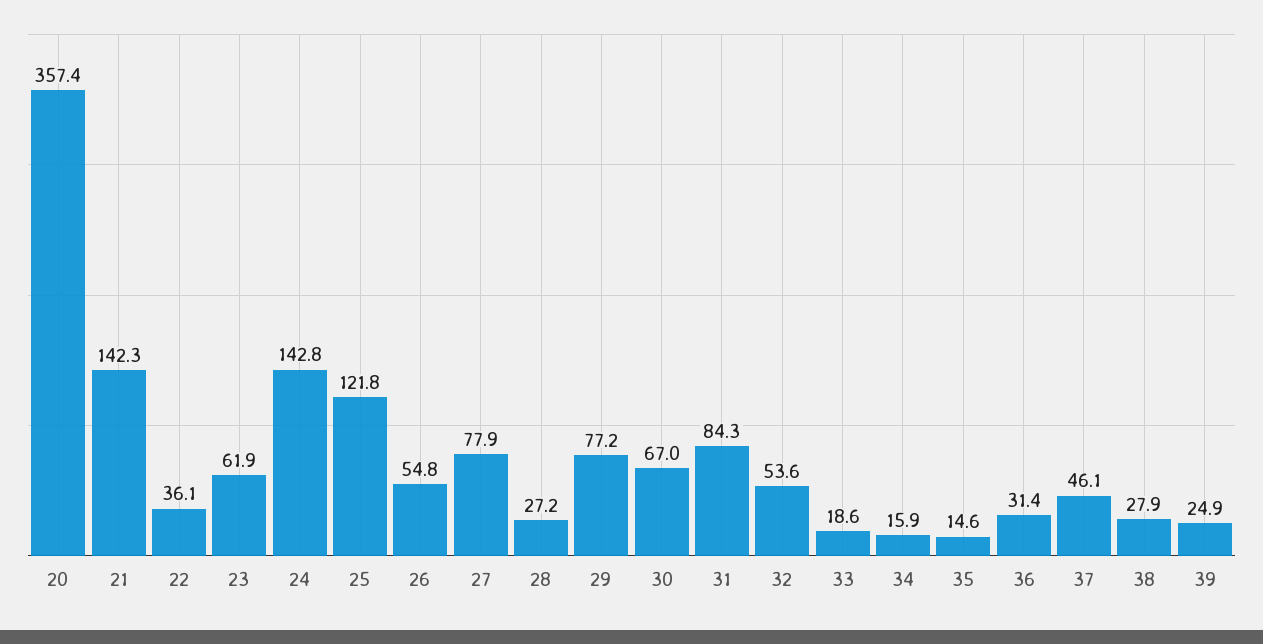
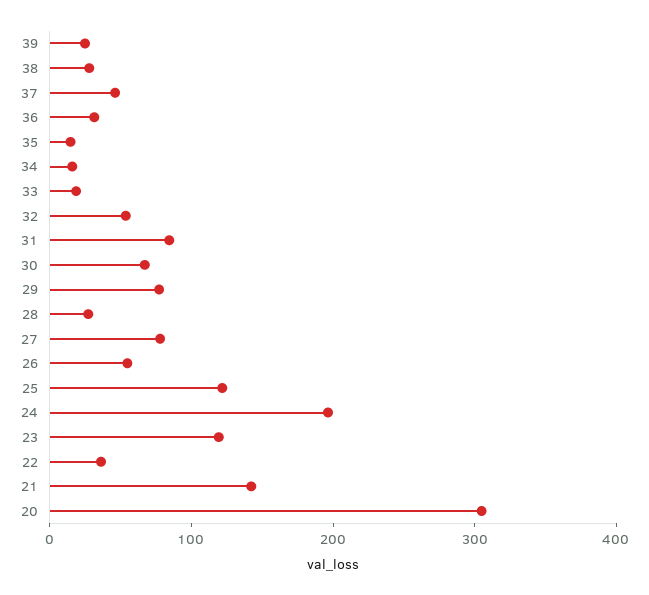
20: 357.4 -> 300
23: 61.9 -> 120
24: 142.8 -> 200

